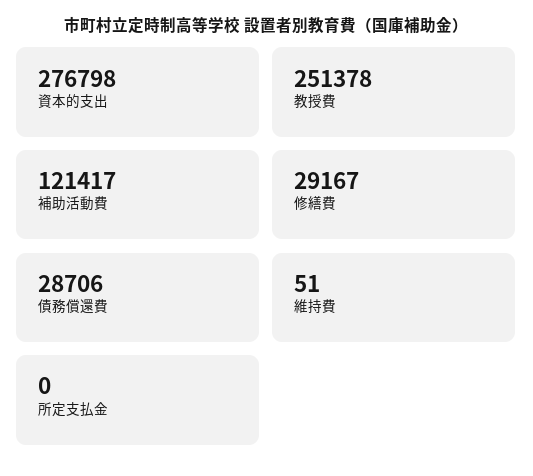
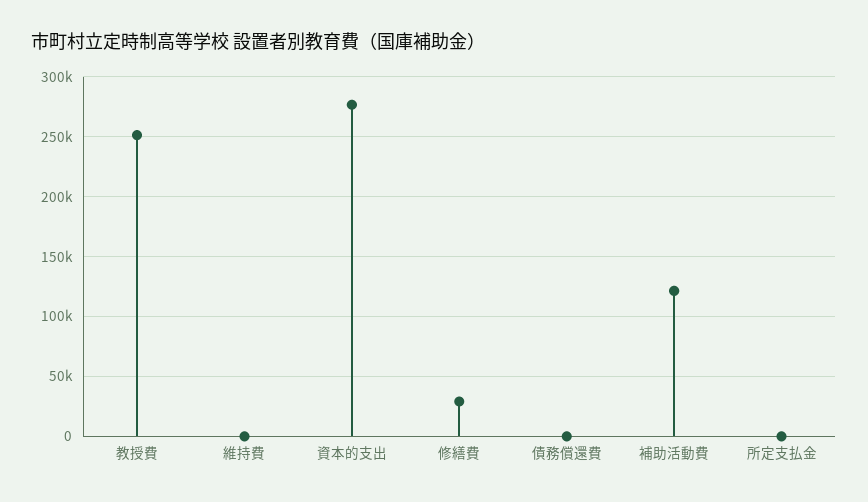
債務償還費: 28706 -> 0

